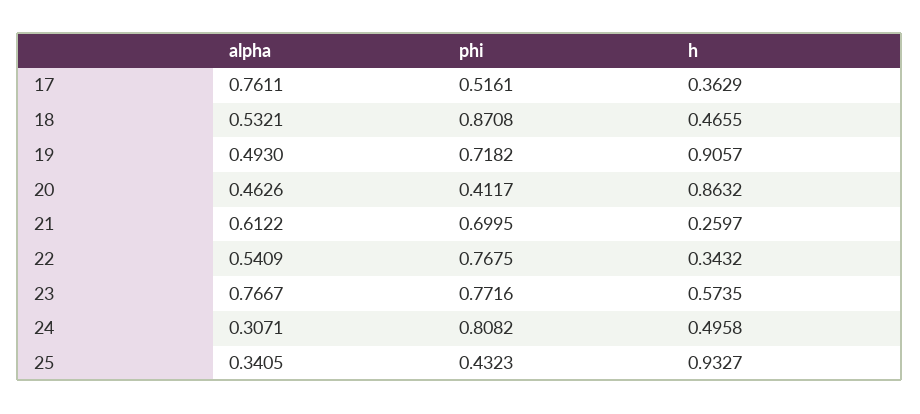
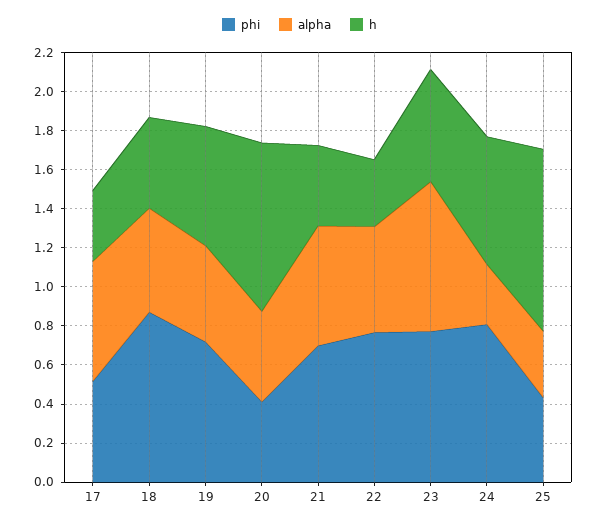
alpha, 17: 0.7611 -> 0.6
h, 19: 0.9057 -> 0.6
h, 21: 0.2597 -> 0.4
h, 24: 0.4958 -> 0.65

